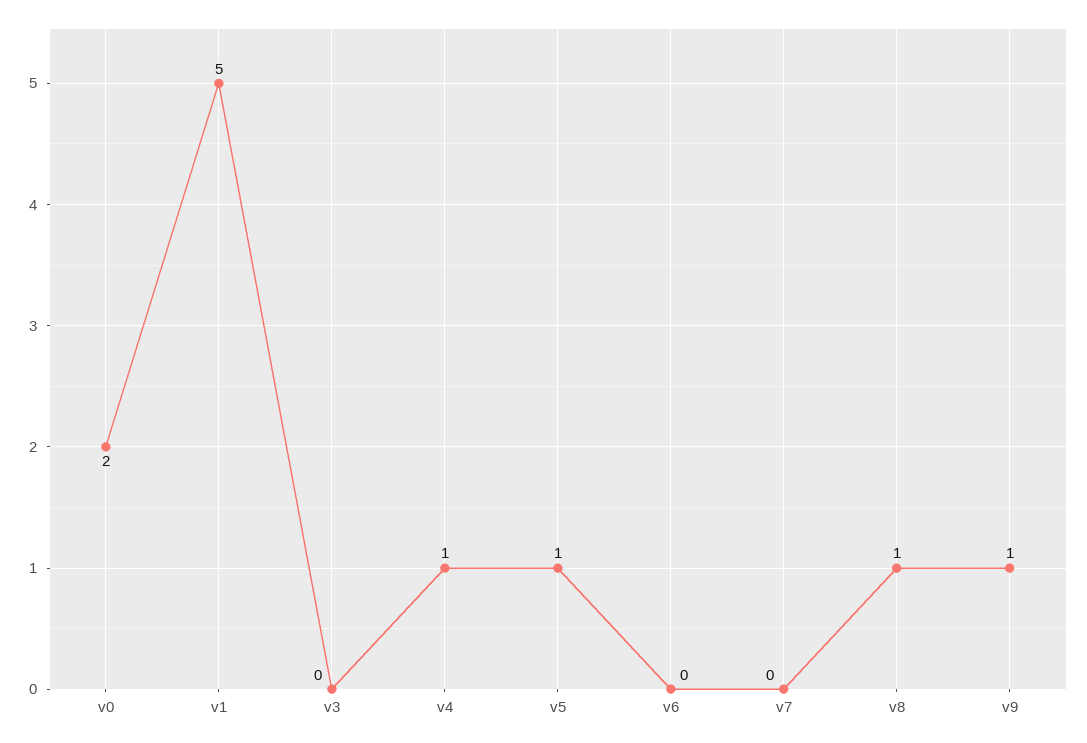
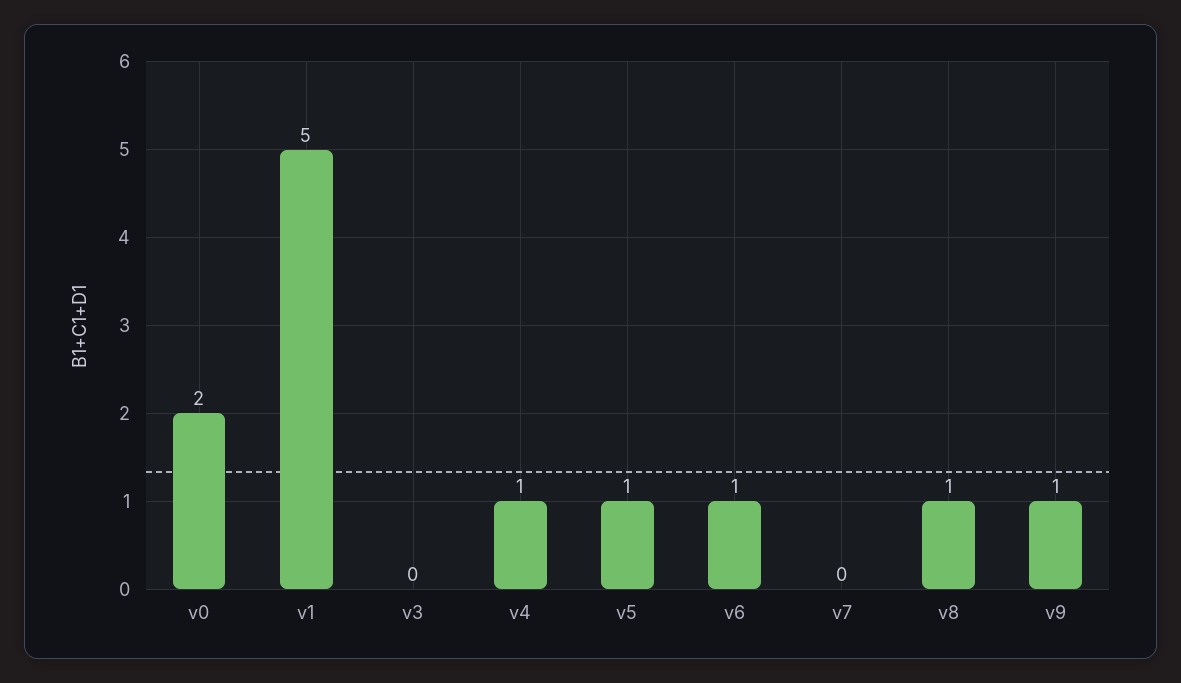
v6: 0 -> 1

